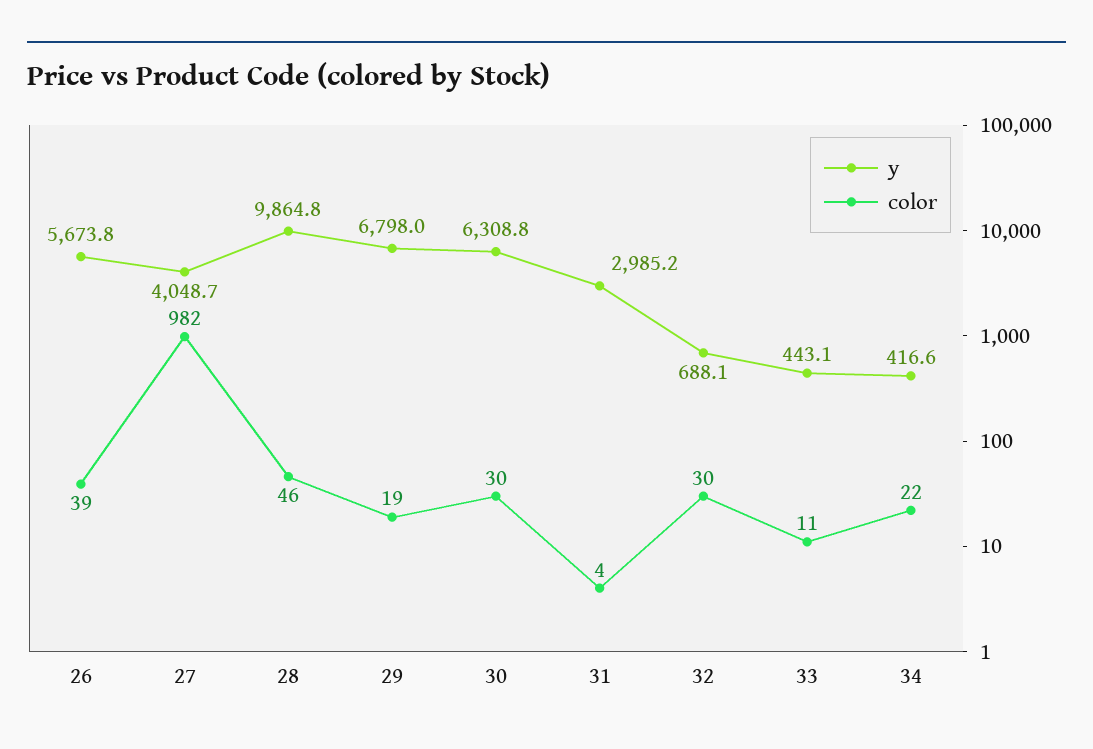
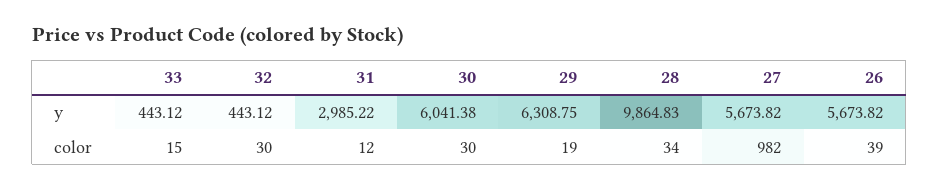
y, 27: 4048.7 -> 5673.82
color, 28: 46 -> 34
y, 29: 6798 -> 6308.75
y, 30: 6308.8 -> 6041.38
color, 31: 4 -> 12
y, 32: 688.1 -> 443.12
color, 33: 11 -> 15
y, 34: 416.6 -> none
color, 34: 22 -> none

